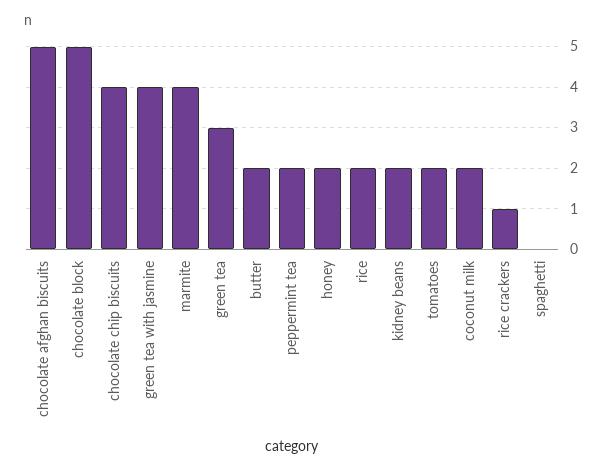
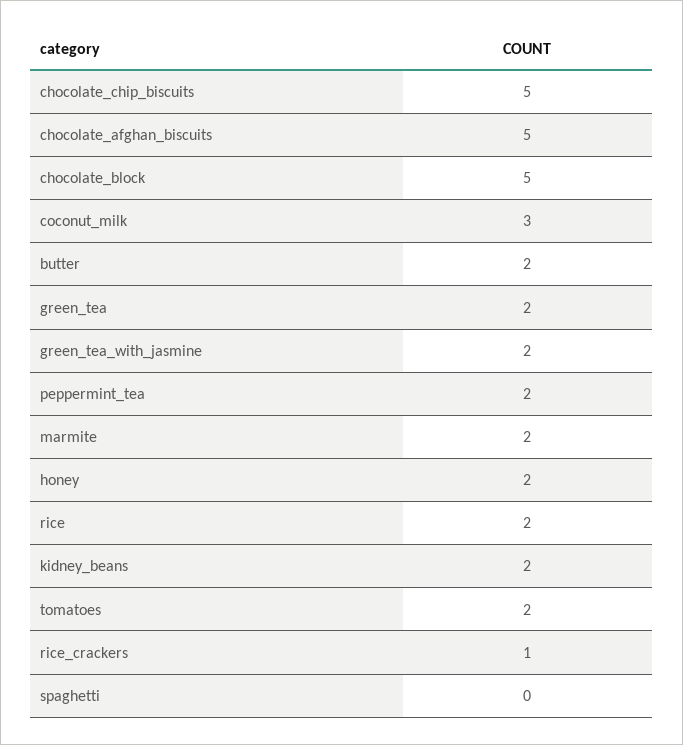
chocolate chip biscuits: 4 -> 5
green tea with jasmine: 4 -> 2
marmite: 4 -> 2
green tea: 3 -> 2
coconut milk: 2 -> 3

